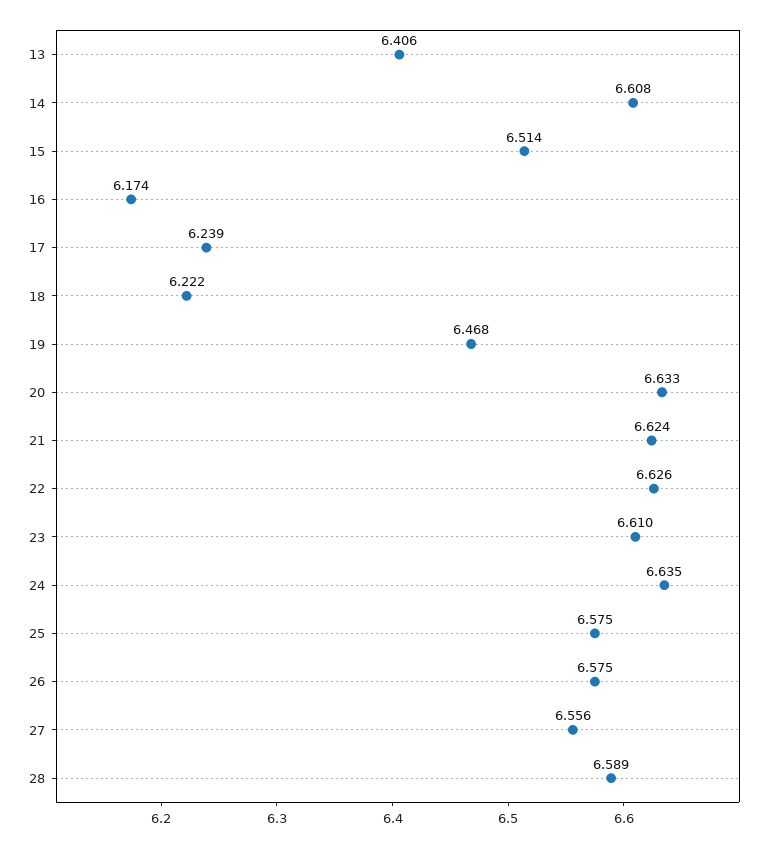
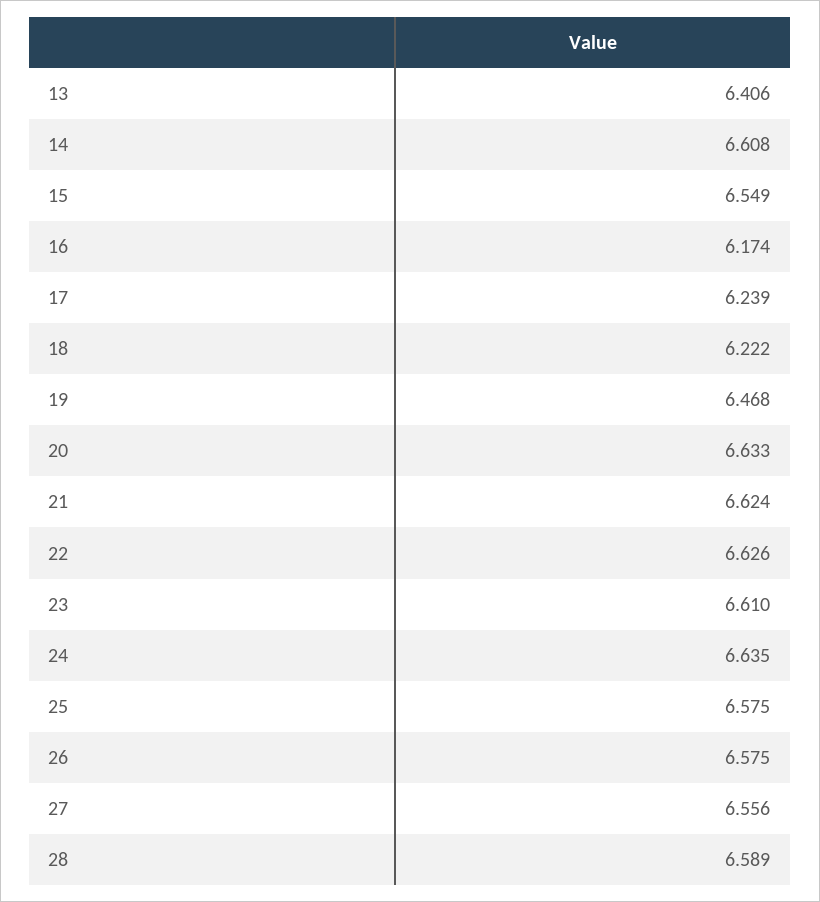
15: 6.514 -> 6.549

